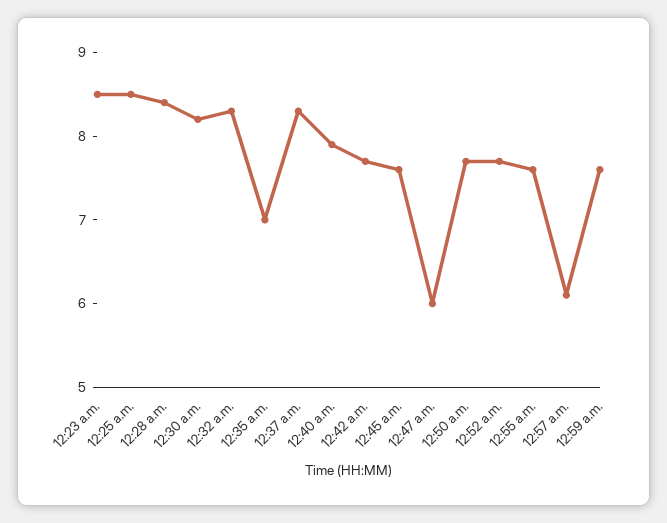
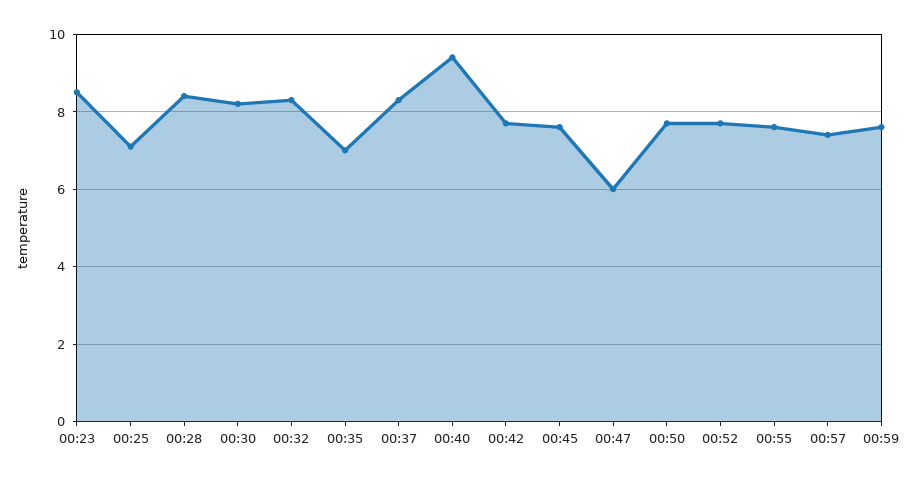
12:25 a.m.: 8.5 -> 7
12:40 a.m.: 7.9 -> 9.5
12:57 a.m.: 6.1 -> 7.5

